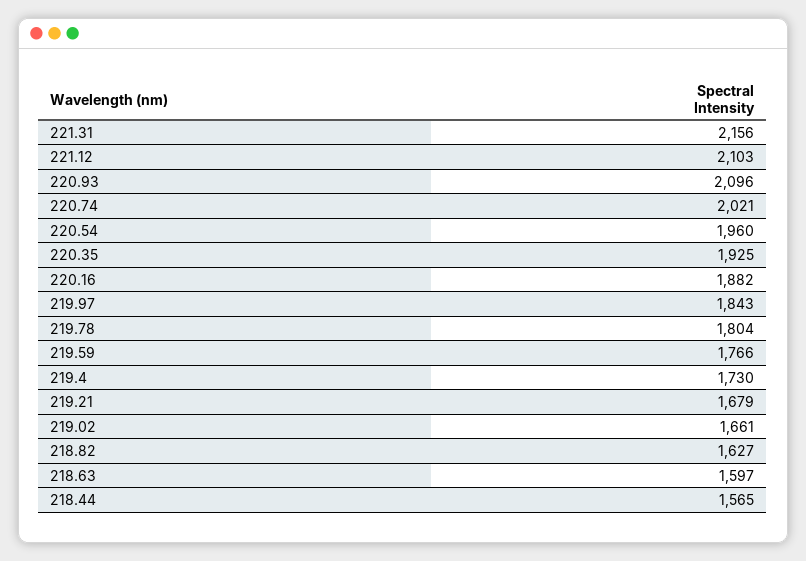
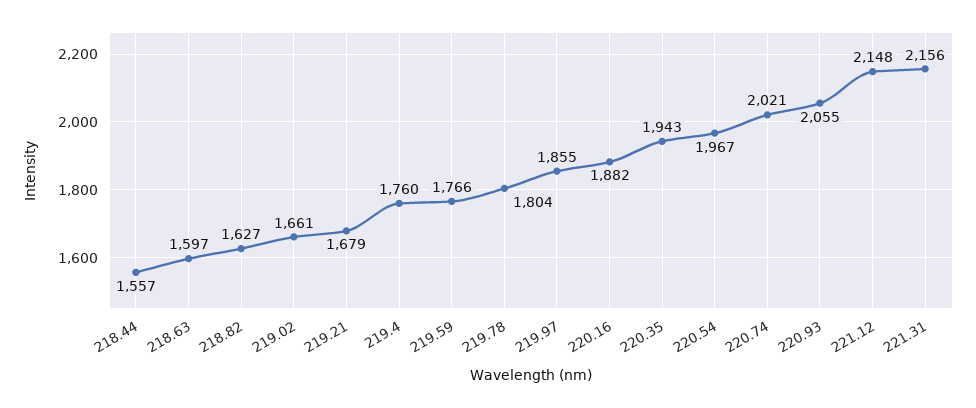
221.12: 2103 -> 2148
220.93: 2096 -> 2055
220.54: 1960 -> 1967
220.35: 1925 -> 1943
219.97: 1843 -> 1855
219.4: 1730 -> 1760
218.44: 1565 -> 1557

